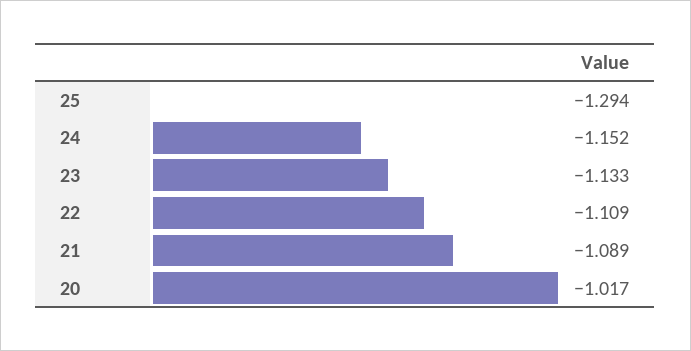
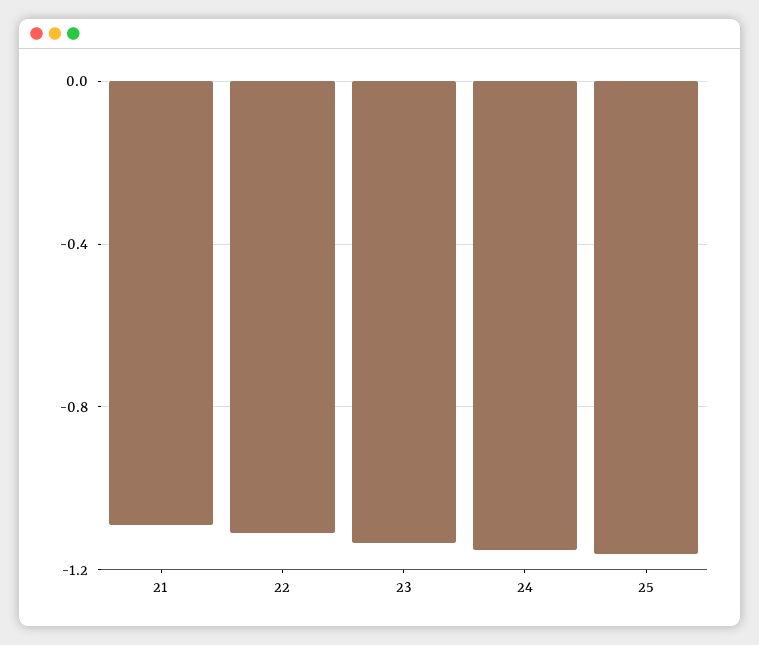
25: -1.294 -> -1.15
20: -1.017 -> none

